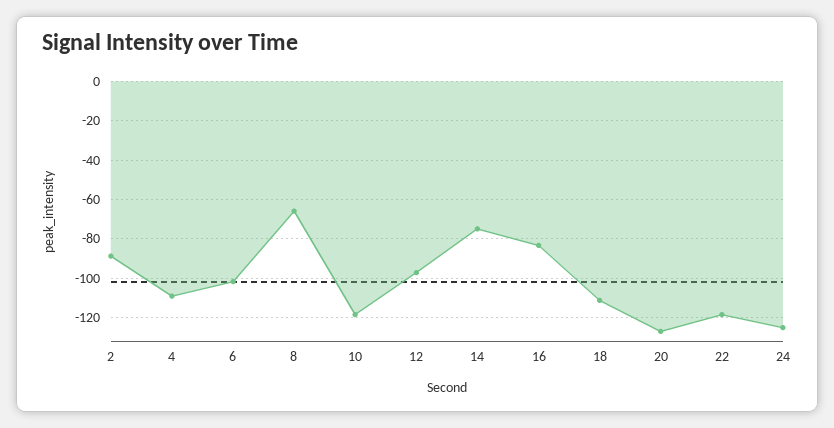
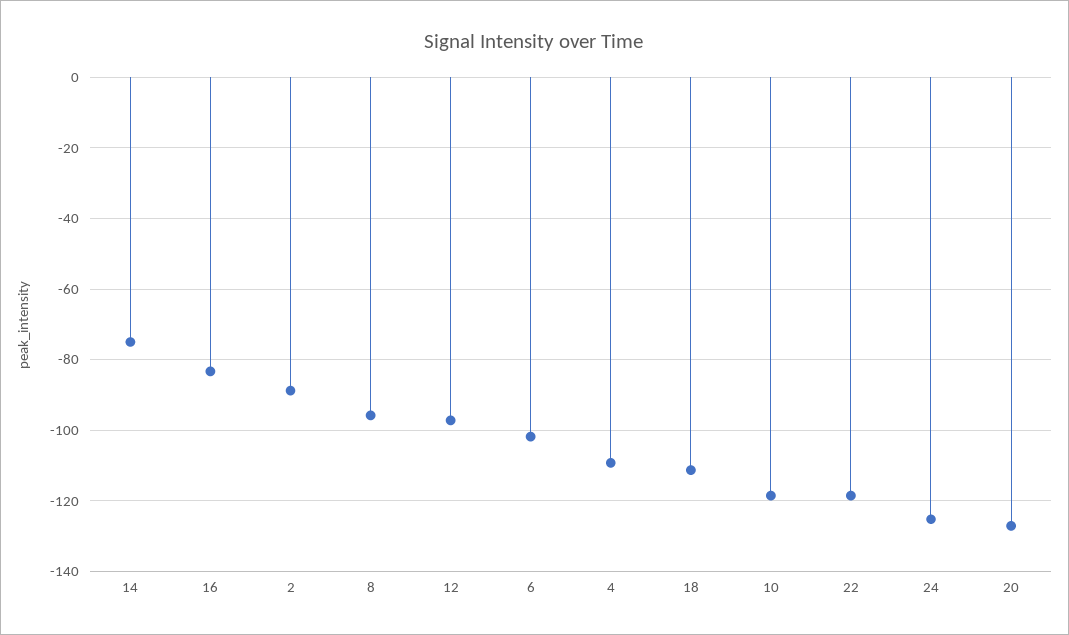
8: -65 -> -96

